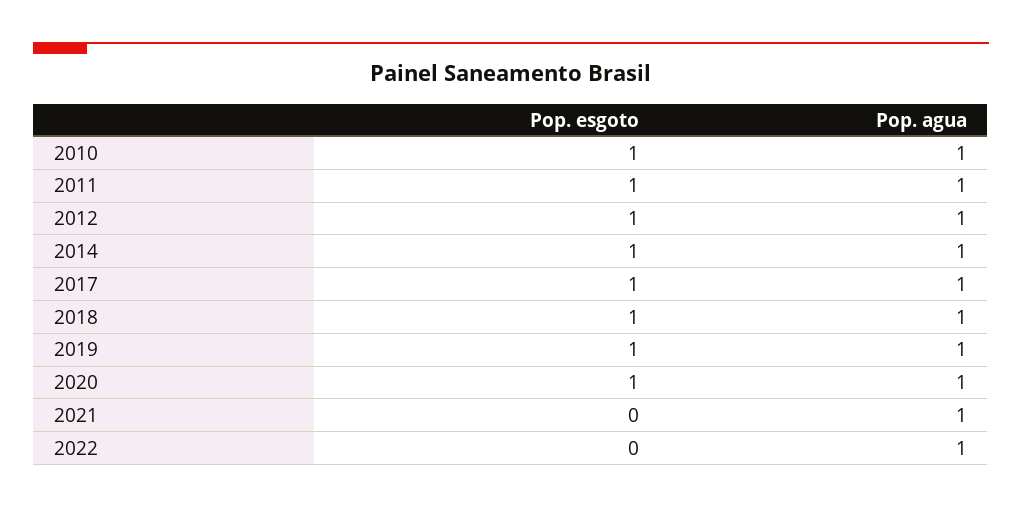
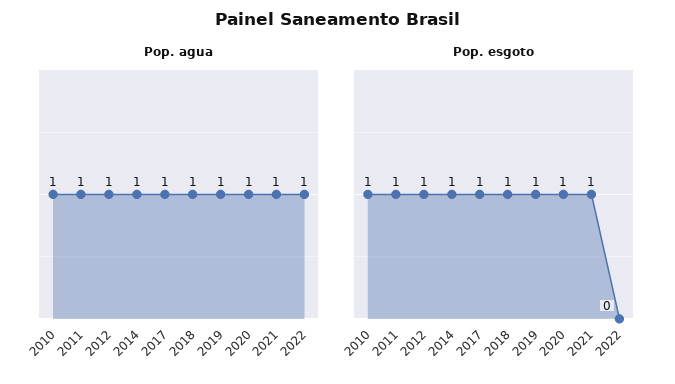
Pop. esgoto, 2021: 0 -> 1

